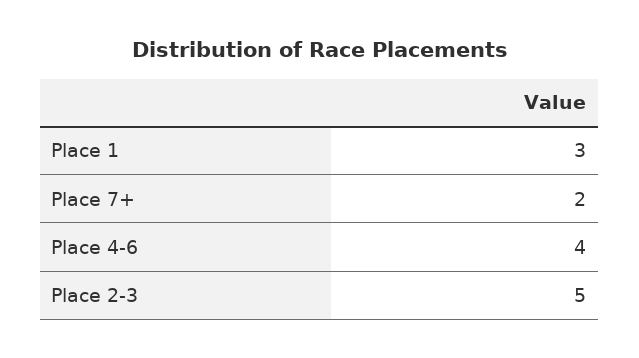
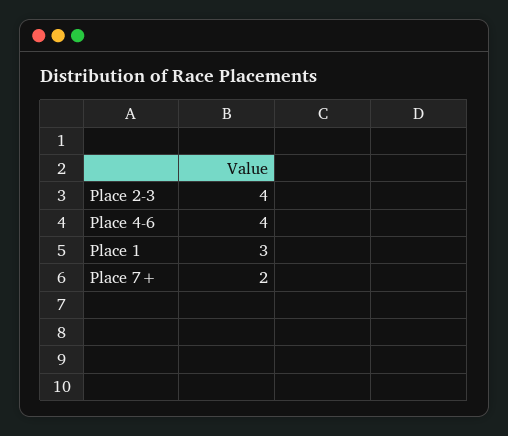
Place 2-3: 5 -> 4

